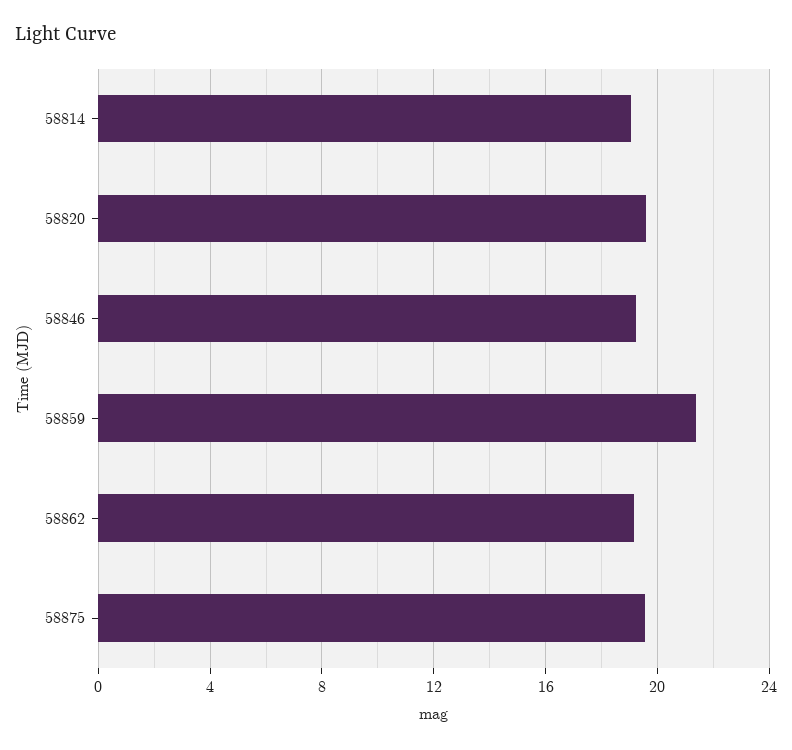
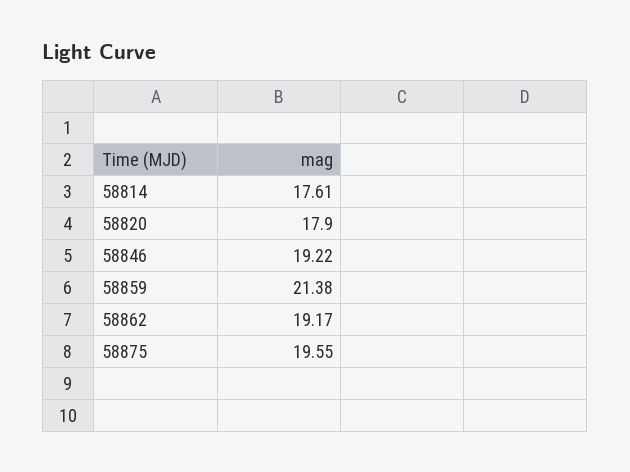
58814: 19 -> 17.61
58820: 19.5 -> 17.9

